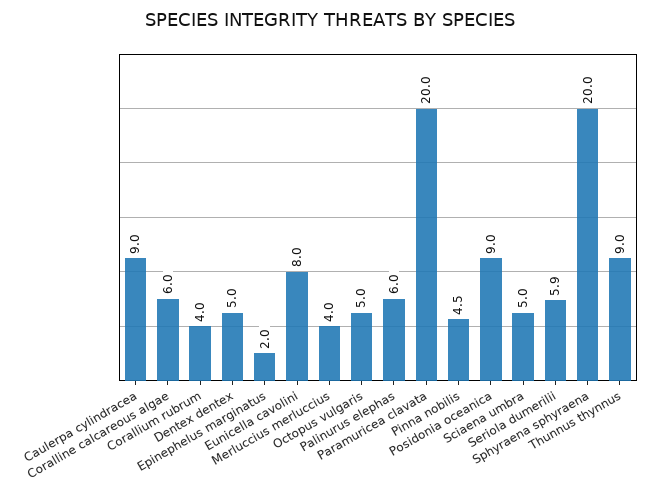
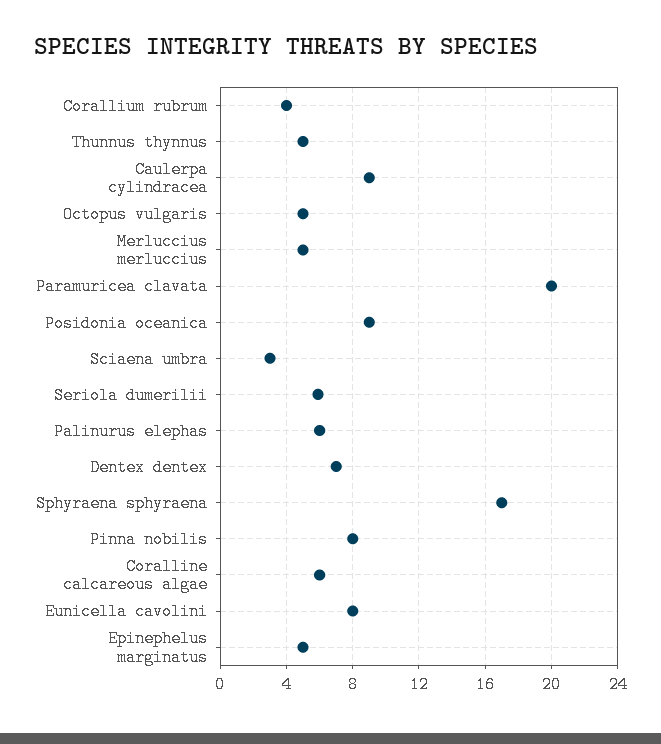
Dentex dentex: 5 -> 7
Epinephelus marginatus: 2 -> 5
Merluccius merluccius: 4 -> 5
Pinna nobilis: 4.5 -> 8
Sciaena umbra: 5 -> 3
Sphyraena sphyraena: 20 -> 17
Thunnus thynnus: 9 -> 5

